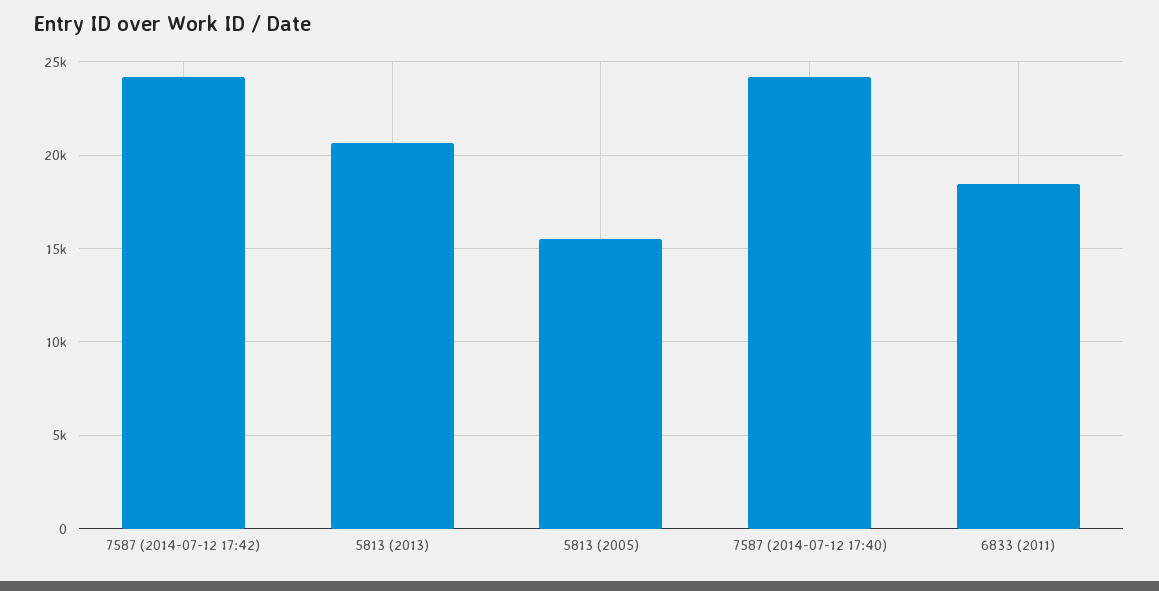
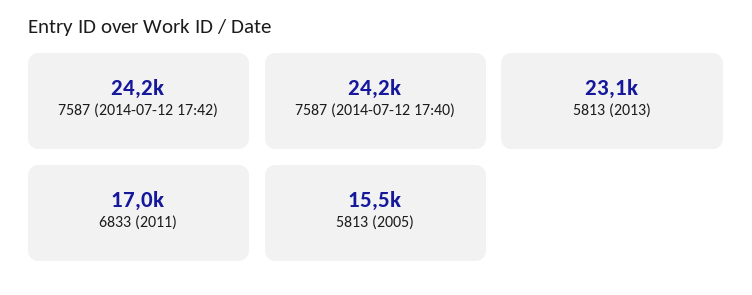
5813 (2013): 20500 -> 23100
6833 (2011): 18500 -> 17000

